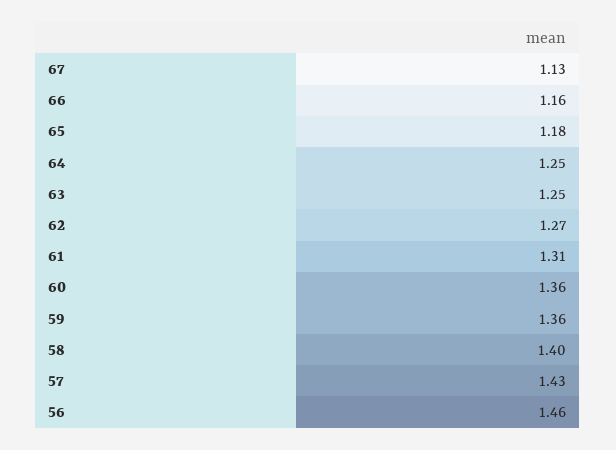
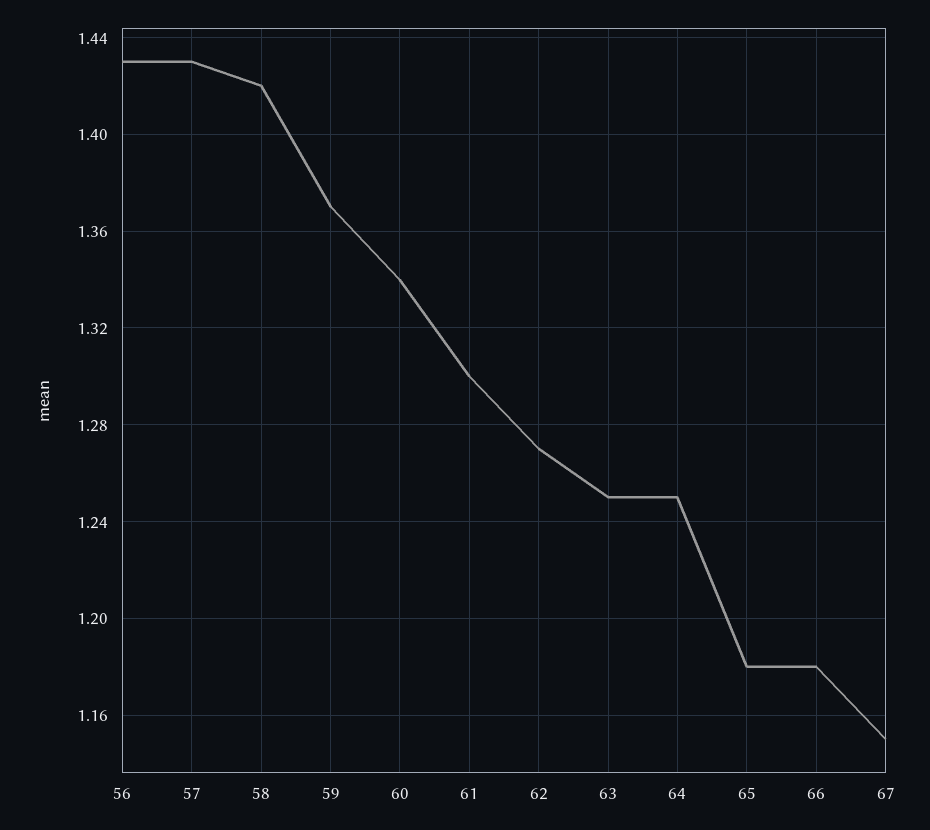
67: 1.13 -> 1.15
66: 1.16 -> 1.18
61: 1.31 -> 1.3
60: 1.36 -> 1.34
59: 1.36 -> 1.37
58: 1.4 -> 1.42
56: 1.46 -> 1.43

